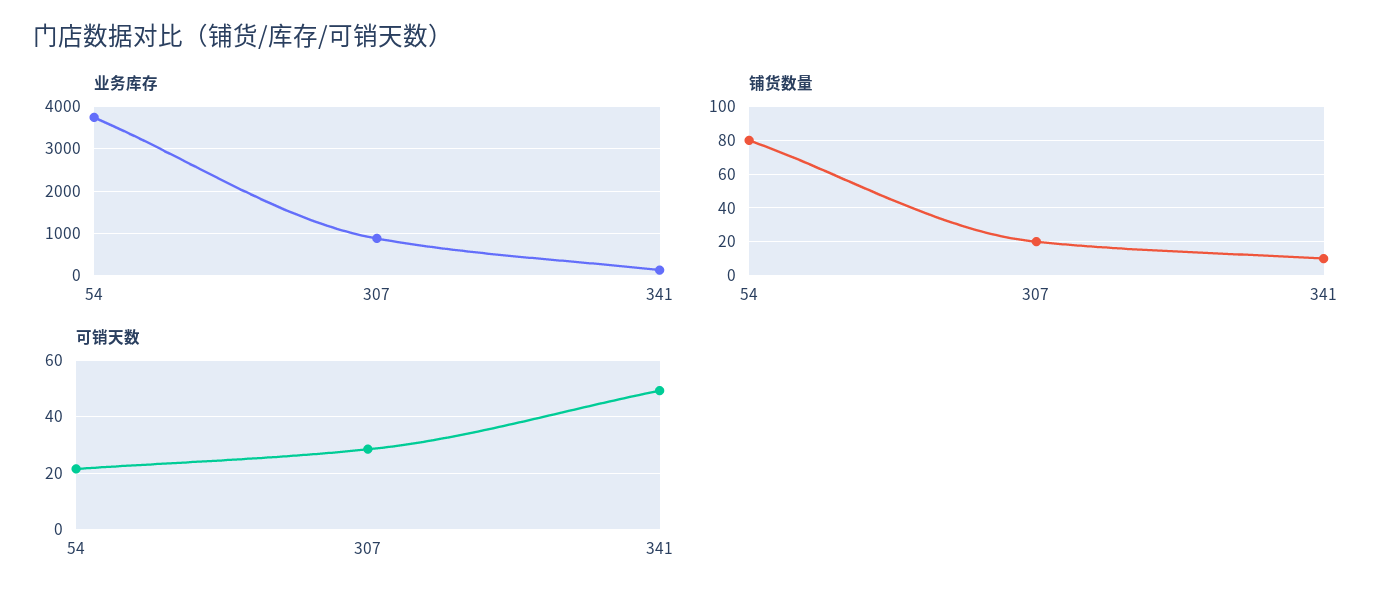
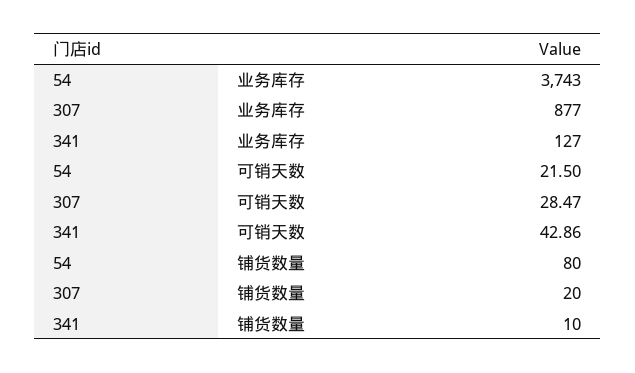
可销天数, 341: 50 -> 42.86

